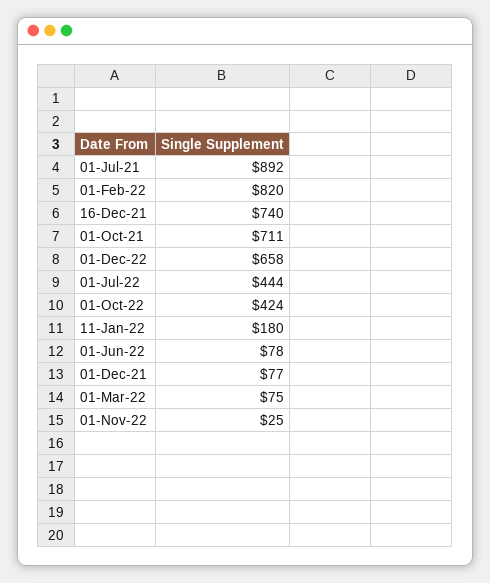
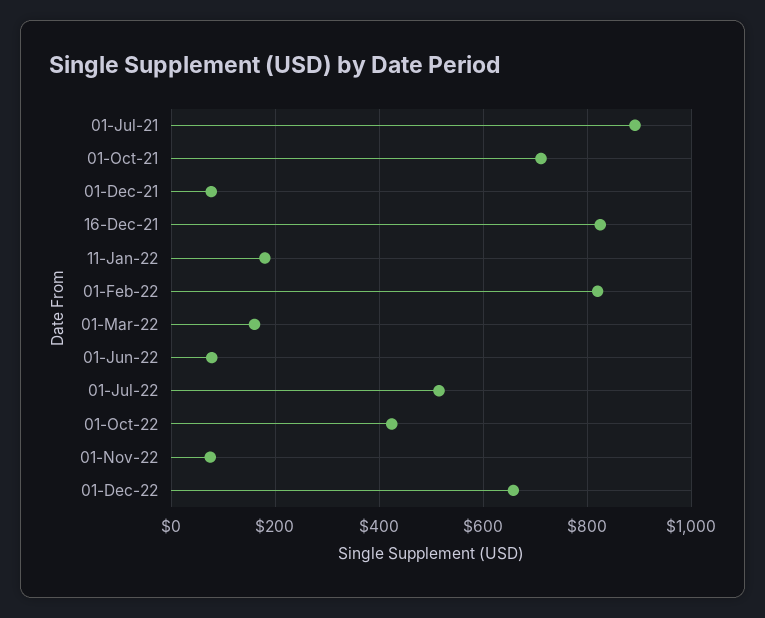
16-Dec-21: 740 -> 820
01-Jul-22: 444 -> 520
01-Mar-22: 75 -> 160
01-Nov-22: 25 -> 80

